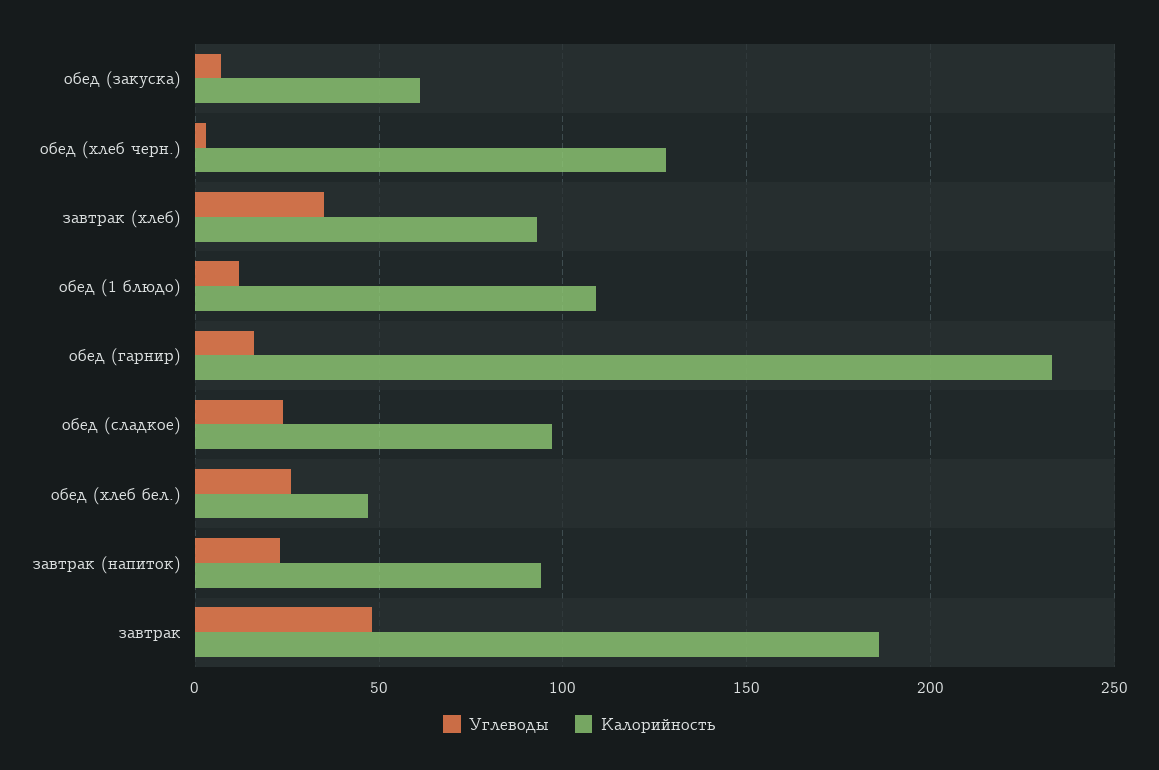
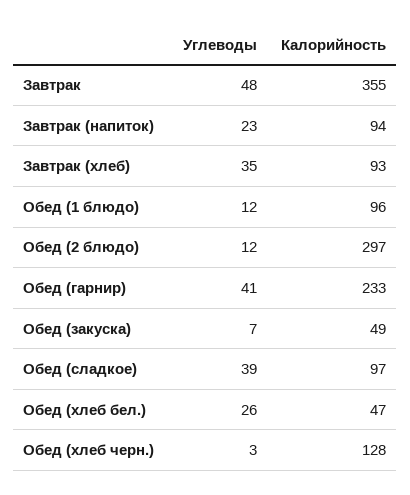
Калорийность, обед (закуска): 60 -> 49
Калорийность, обед (1 блюдо): 110 -> 96
Углеводы, обед (гарнир): 15 -> 41
Углеводы, обед (сладкое): 25 -> 39
Калорийность, завтрак: 185 -> 355
Углеводы, Обед (2 блюдо): none -> 12
Калорийность, Обед (2 блюдо): none -> 297

